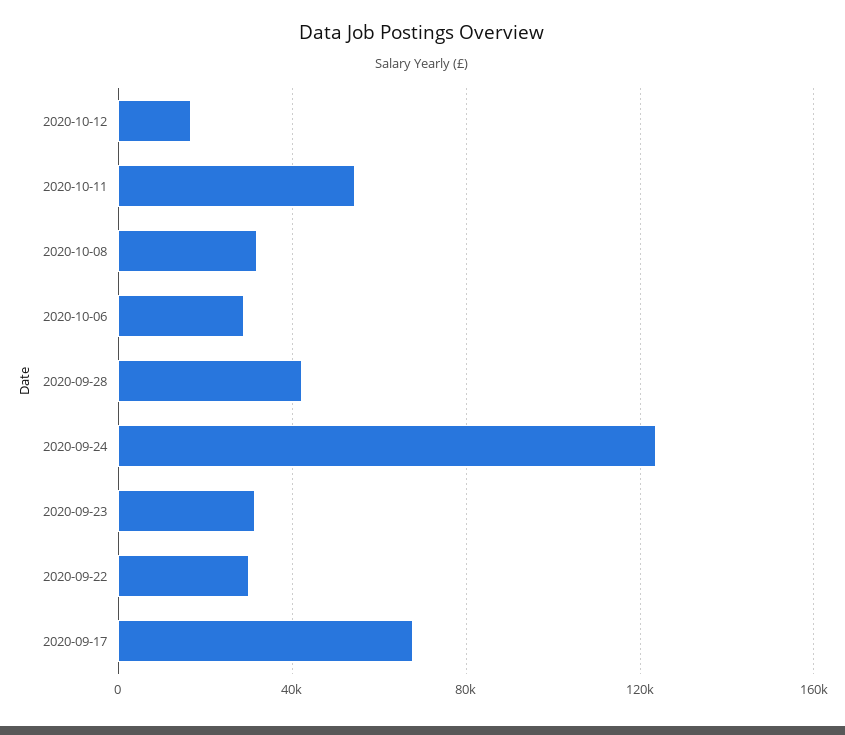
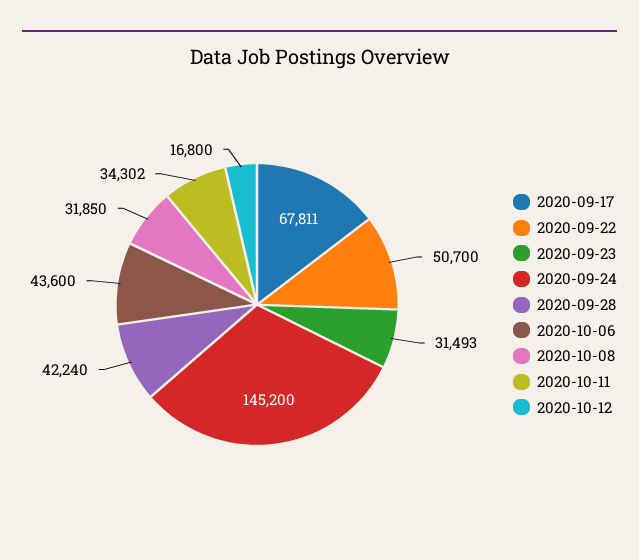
2020-10-11: 55000 -> 34302
2020-10-06: 30000 -> 43600
2020-09-24: 125000 -> 145200
2020-09-22: 30000 -> 50700

